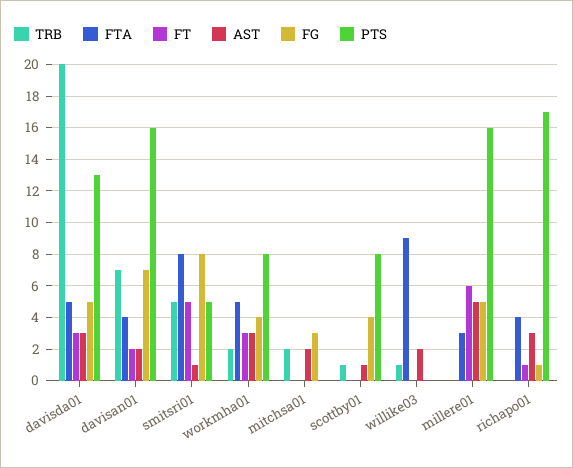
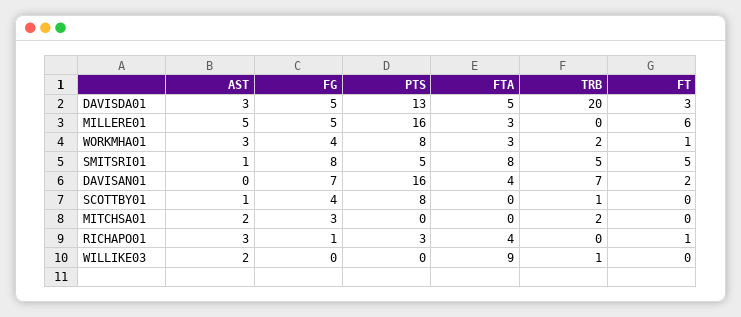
AST, davisan01: 2 -> 0
FTA, workmha01: 5 -> 3
FT, workmha01: 3 -> 1
PTS, richapo01: 17 -> 3

